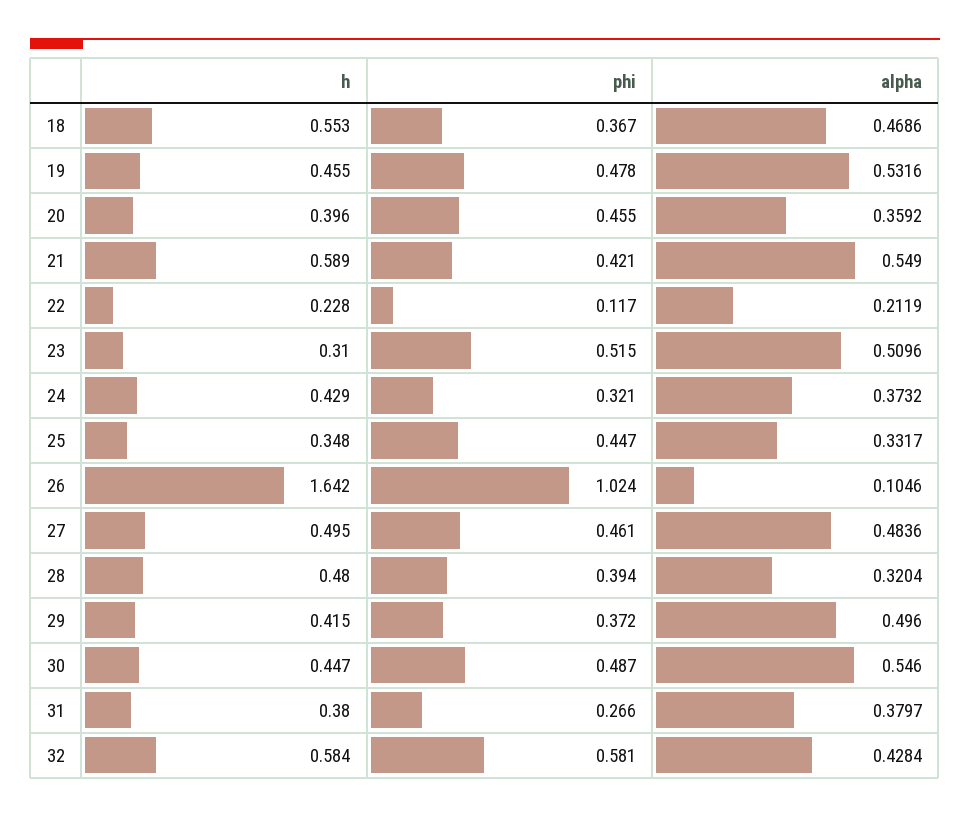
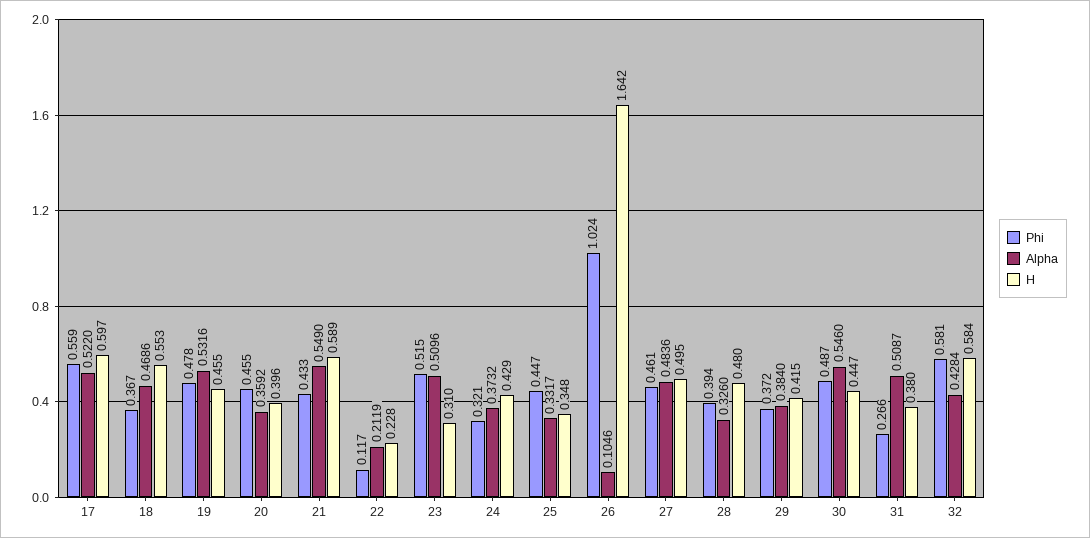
phi, 21: 0.421 -> 0.433
alpha, 28: 0.3204 -> 0.326
alpha, 29: 0.496 -> 0.384
alpha, 31: 0.3797 -> 0.5087
phi, 17: none -> 0.559
alpha, 17: none -> 0.522
h, 17: none -> 0.597

